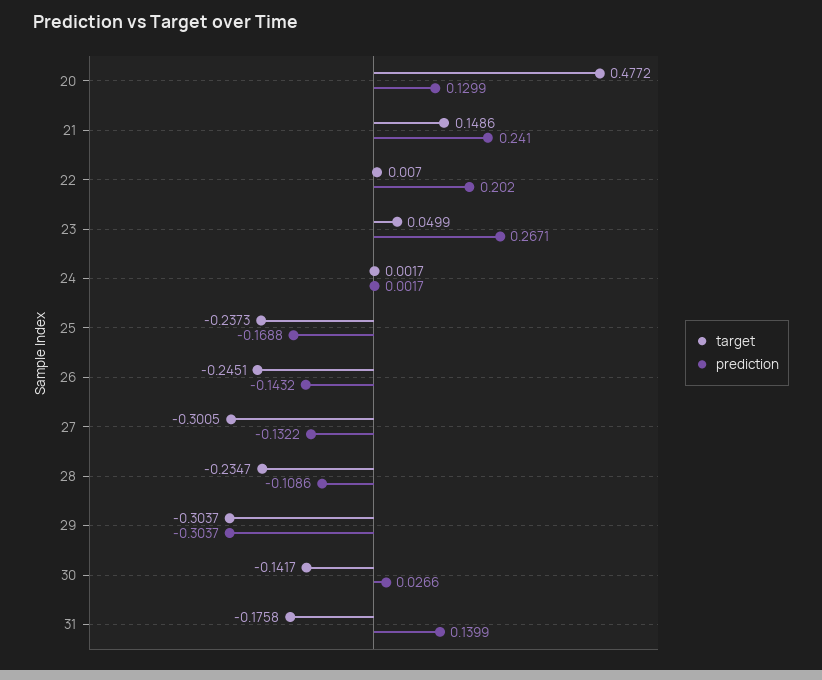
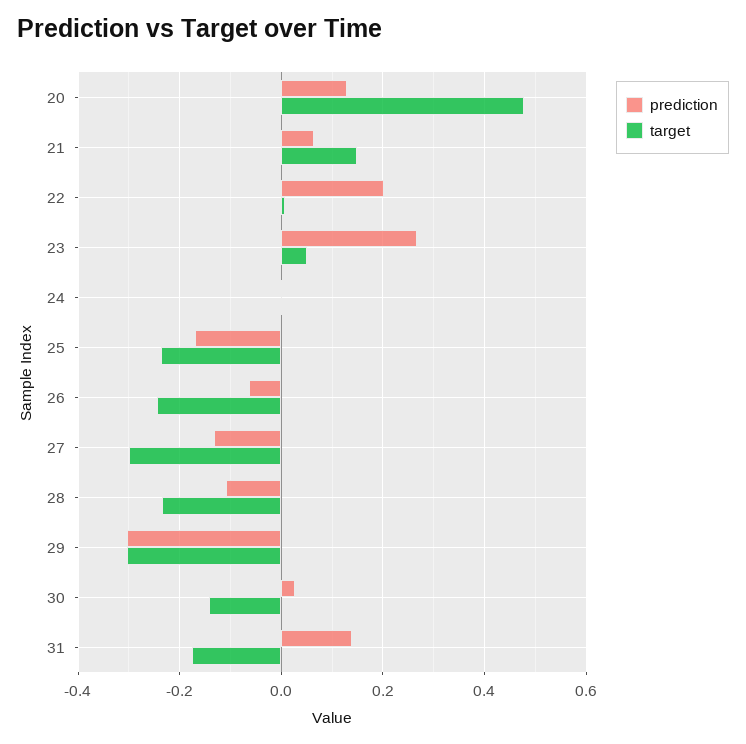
prediction, 21: 0.241 -> 0.06
prediction, 26: -0.1432 -> -0.06

